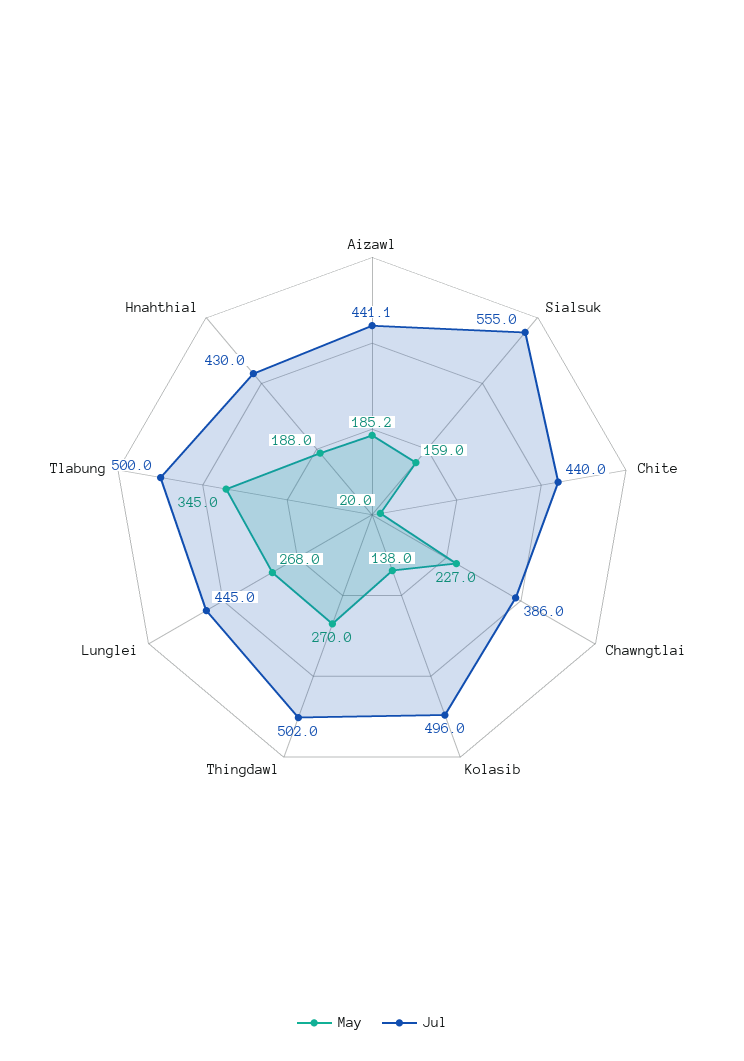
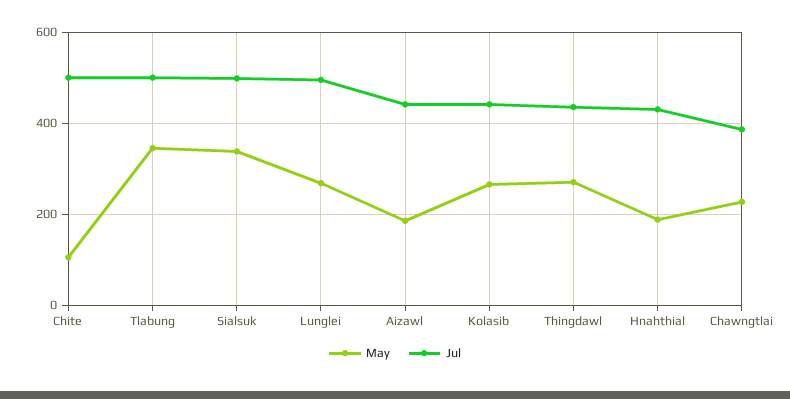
May, Sialsuk: 159 -> 340
Jul, Sialsuk: 555 -> 500
May, Chite: 20 -> 100
Jul, Chite: 440 -> 500
May, Kolasib: 138 -> 260
Jul, Kolasib: 496 -> 440
Jul, Thingdawl: 502 -> 440
Jul, Lunglei: 445 -> 500

